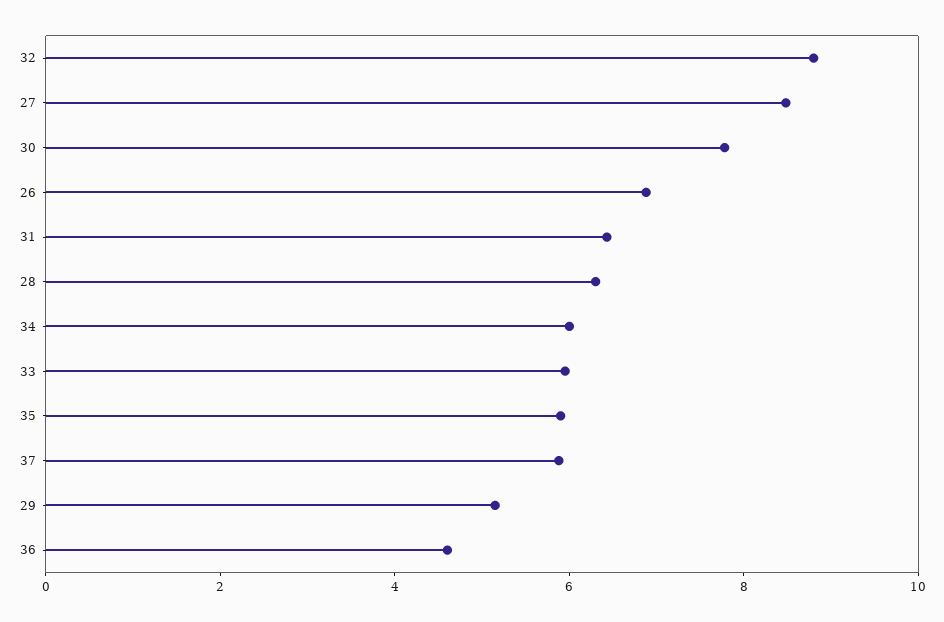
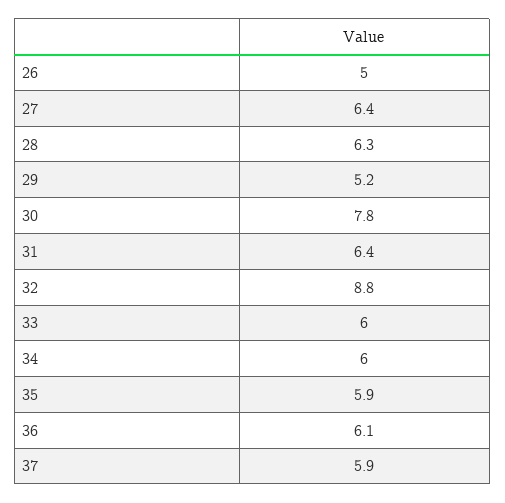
27: 8.5 -> 6.4
26: 7 -> 5
36: 4.5 -> 6.1

